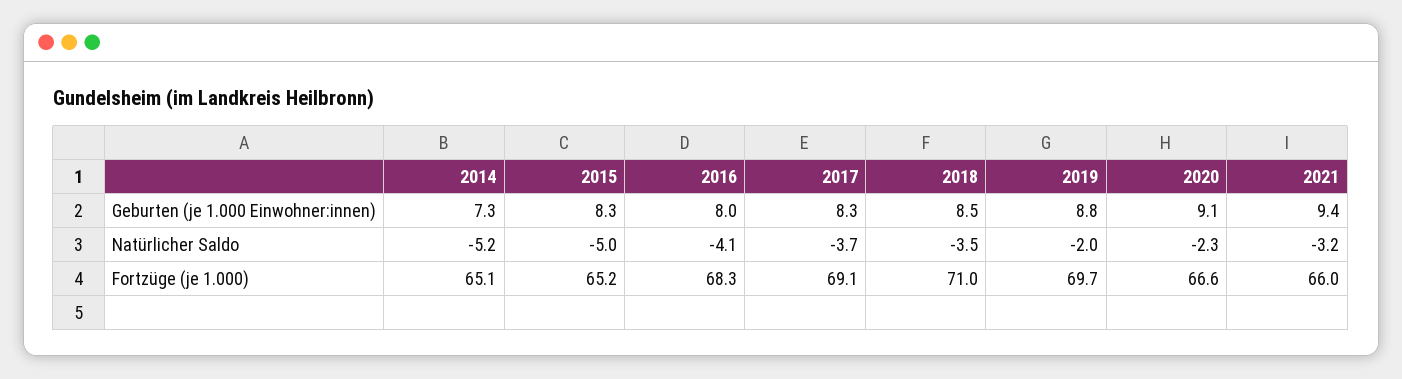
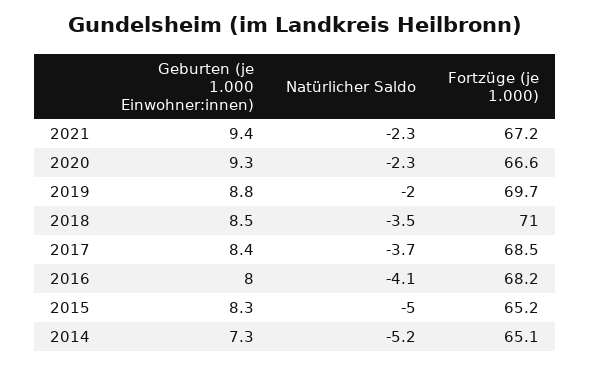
2017, Geburten (je 1.000 Einwohner:innen): 8.3 -> 8.4
2020, Geburten (je 1.000 Einwohner:innen): 9.1 -> 9.3
2021, Natürlicher Saldo: -3.2 -> -2.3
2016, Fortzüge (je 1.000): 68.3 -> 68.2
2017, Fortzüge (je 1.000): 69.1 -> 68.5
2021, Fortzüge (je 1.000): 66 -> 67.2

